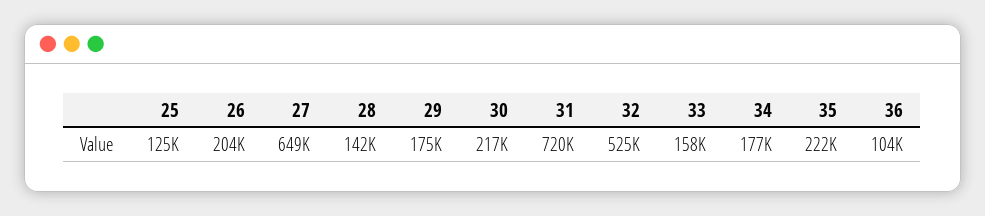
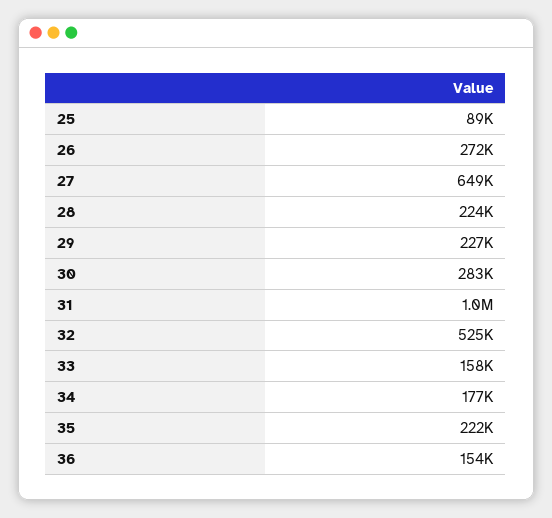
25: 125000 -> 89000
26: 204000 -> 272000
28: 142000 -> 224000
29: 175000 -> 227000
30: 217000 -> 283000
31: 720000 -> 1000000
36: 104000 -> 154000

